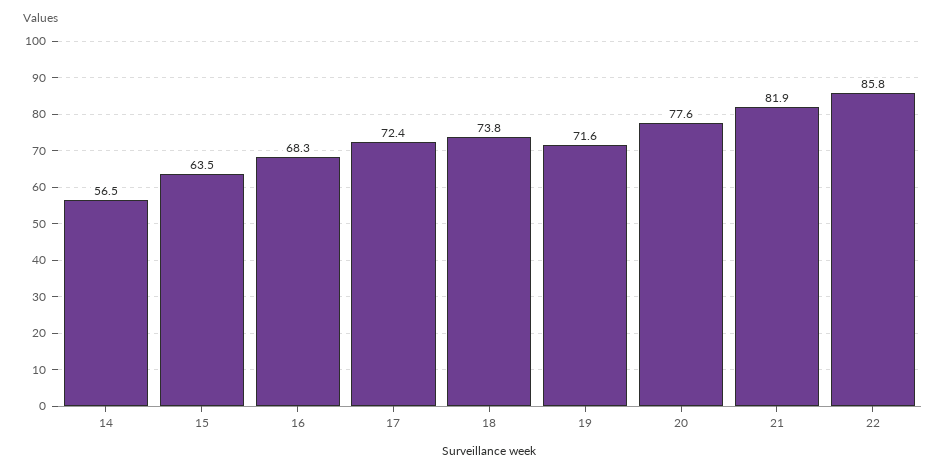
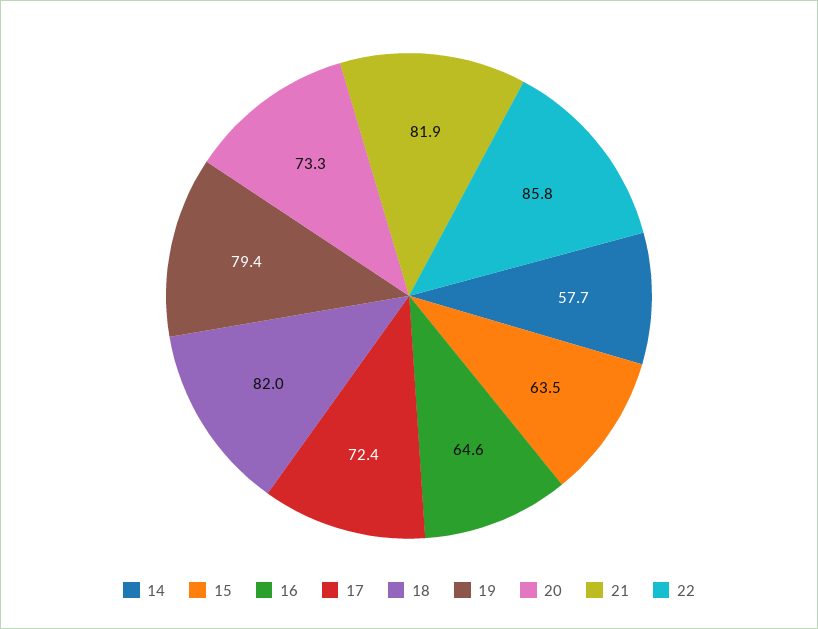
14: 56.5 -> 57.7
16: 68.3 -> 64.6
18: 73.8 -> 82
19: 71.6 -> 79.4
20: 77.6 -> 73.3

